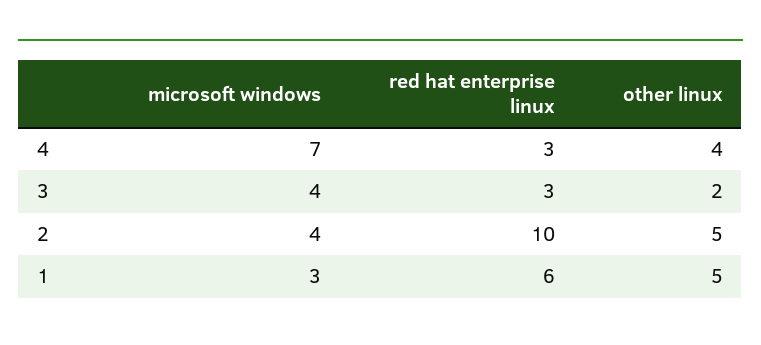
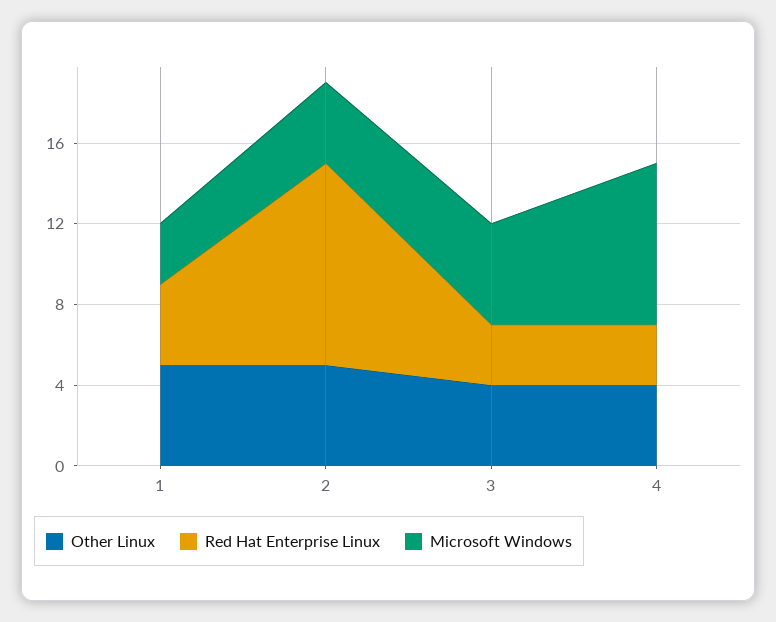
microsoft windows, 4: 7 -> 8
microsoft windows, 3: 4 -> 5
other linux, 3: 2 -> 4
red hat enterprise linux, 1: 6 -> 4

